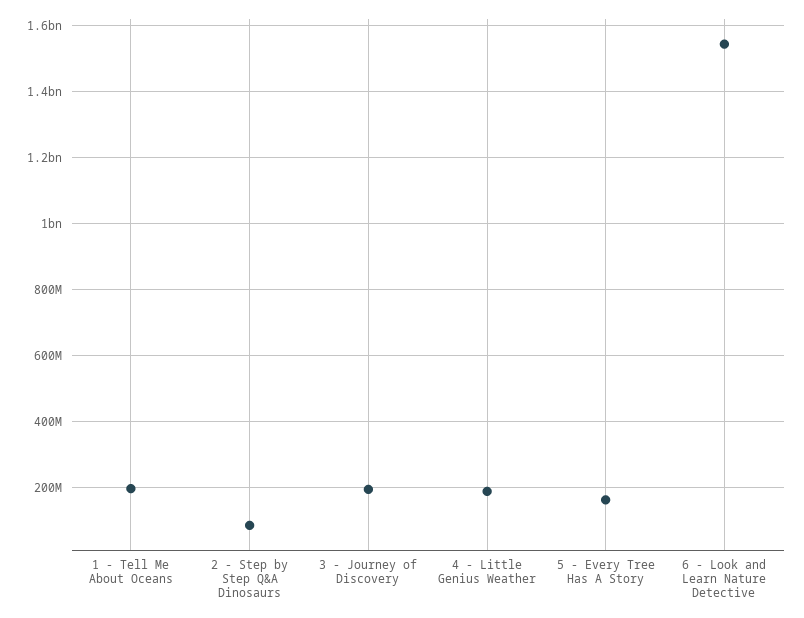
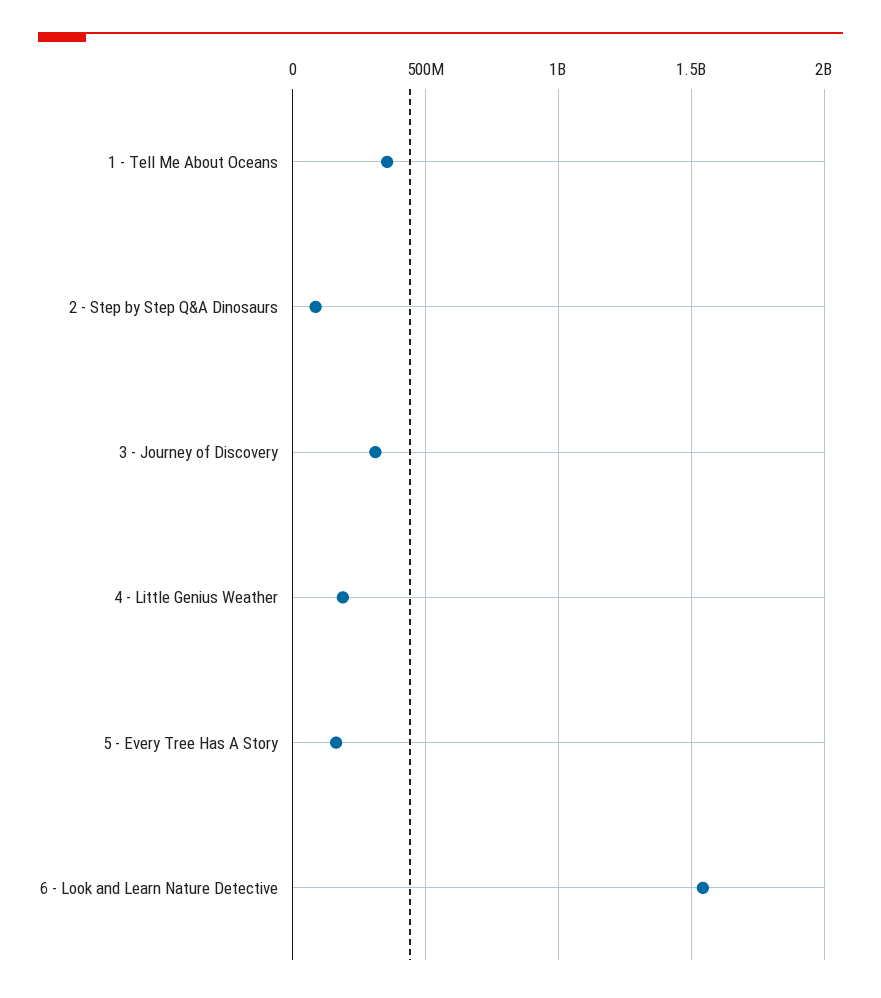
1 - Tell Me About Oceans: 200000000 -> 350000000
3 - Journey of Discovery: 200000000 -> 300000000

